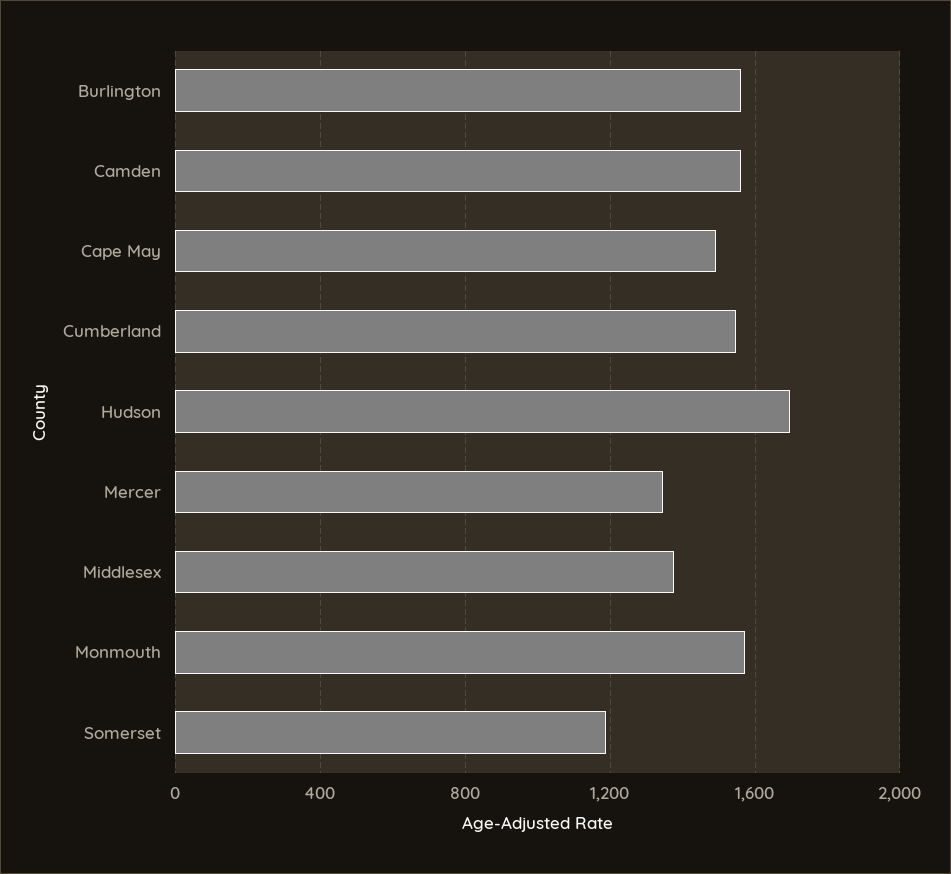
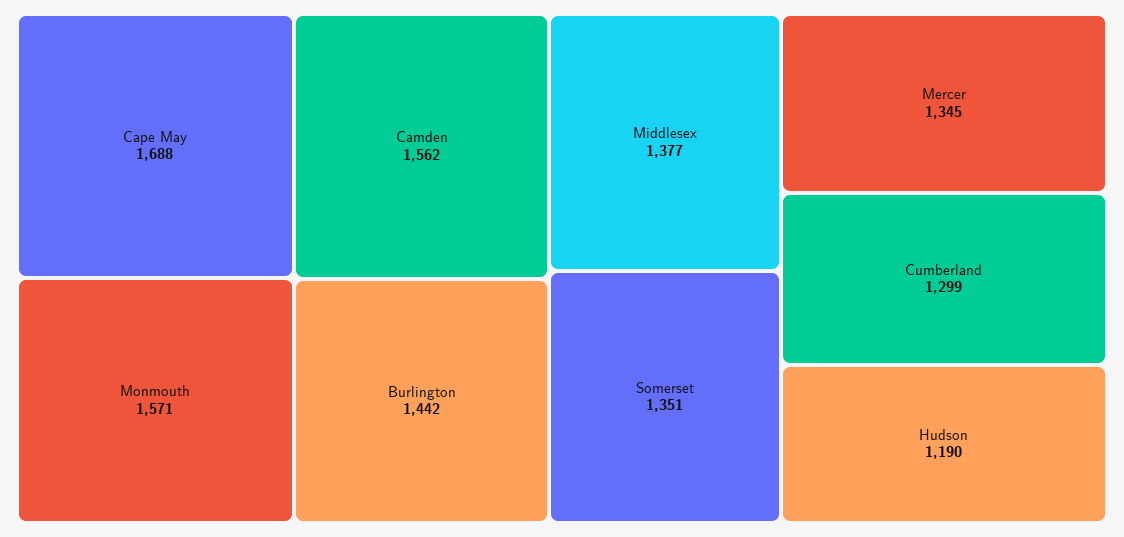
Burlington: 1550 -> 1442
Cape May: 1500 -> 1688
Cumberland: 1550 -> 1299
Hudson: 1700 -> 1190
Somerset: 1200 -> 1351

